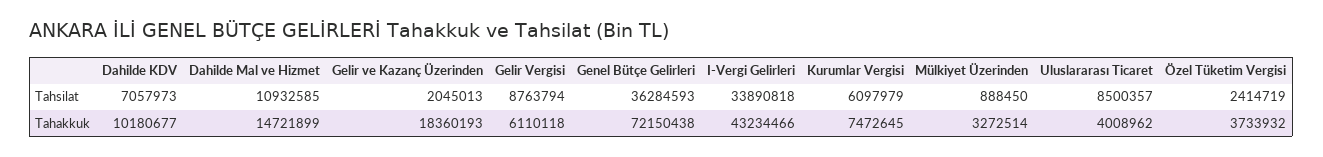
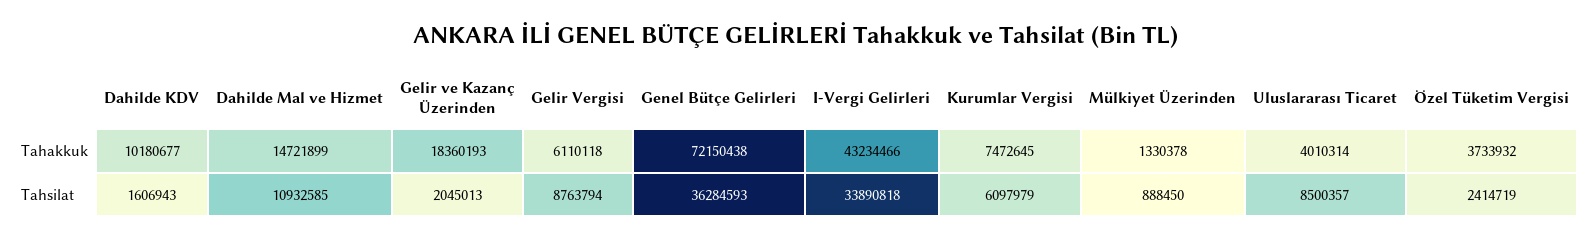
Dahilde KDV, Tahsilat: 7057973 -> 1606943
Mülkiyet Üzerinden, Tahakkuk: 3272514 -> 1330378
Uluslararası Ticaret, Tahakkuk: 4008962 -> 4010314

